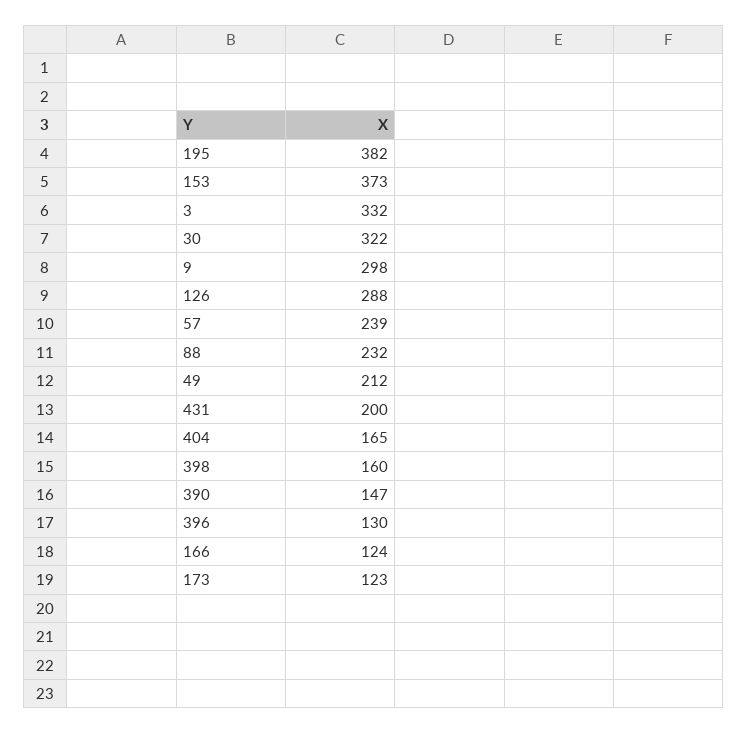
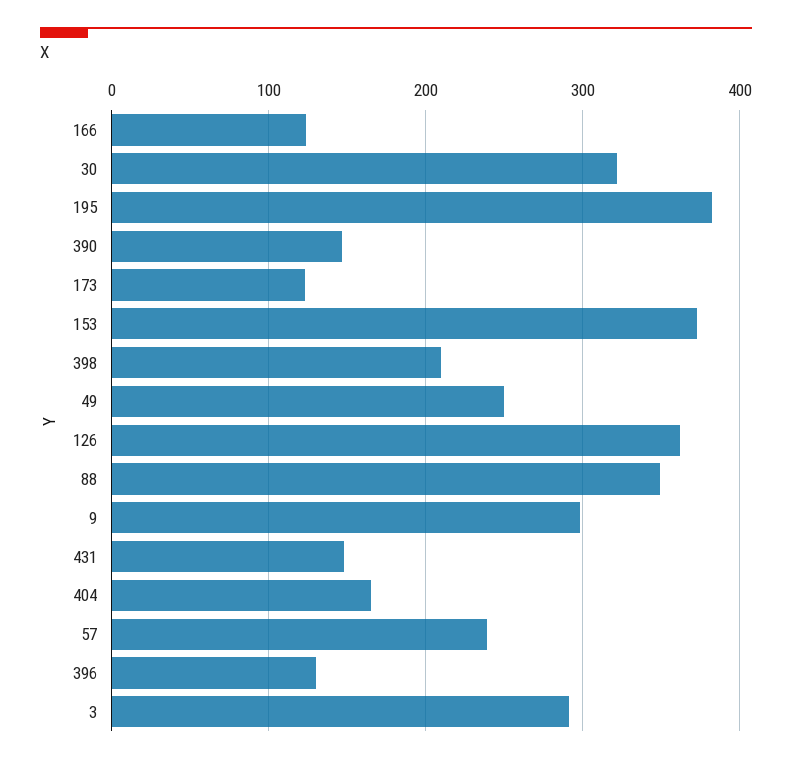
3: 332 -> 290
126: 288 -> 360
88: 232 -> 350
49: 212 -> 250
431: 200 -> 150
398: 160 -> 210

